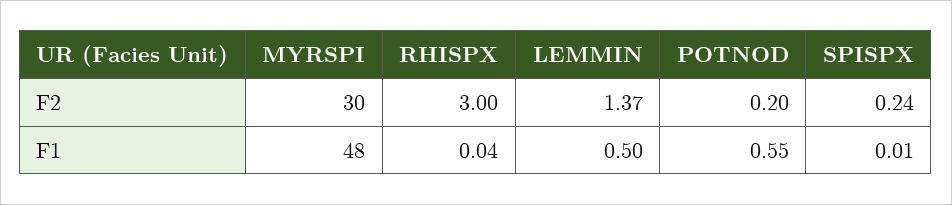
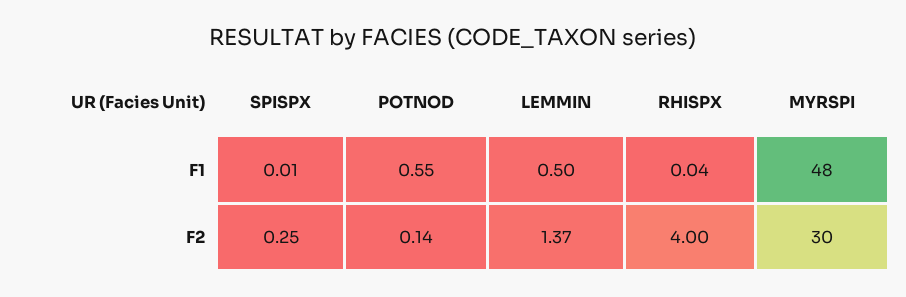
RHISPX, F2: 3 -> 4
POTNOD, F2: 0.2 -> 0.14
SPISPX, F2: 0.24 -> 0.25

